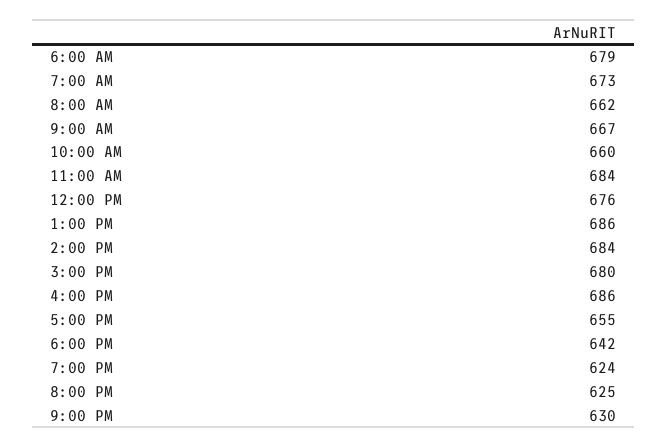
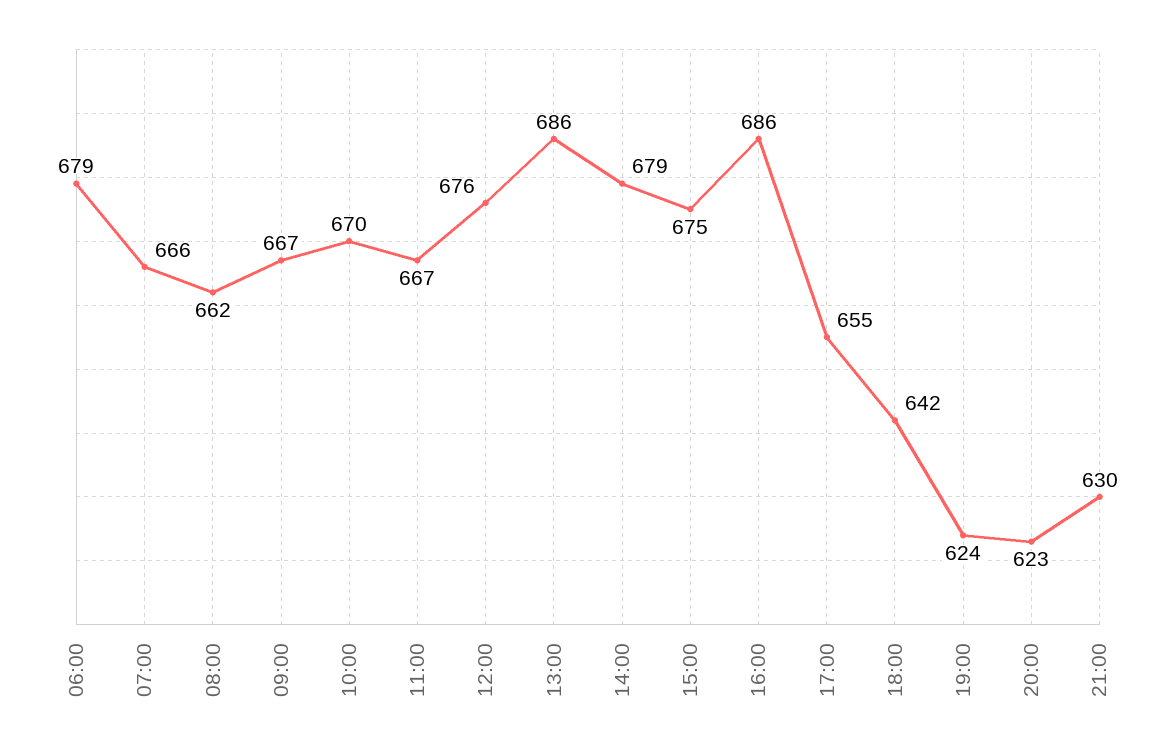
7:00 AM: 673 -> 666
10:00 AM: 660 -> 670
11:00 AM: 684 -> 667
2:00 PM: 684 -> 679
3:00 PM: 680 -> 675
8:00 PM: 625 -> 623

